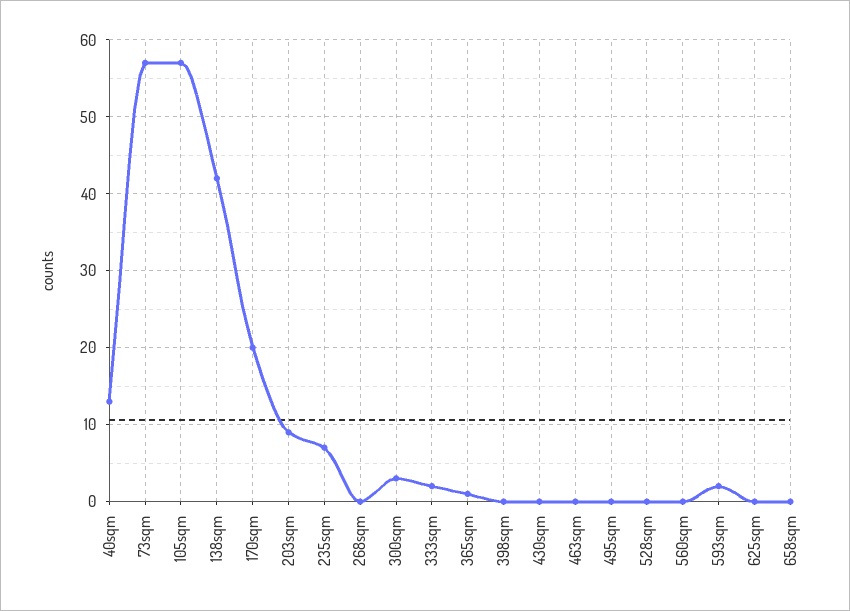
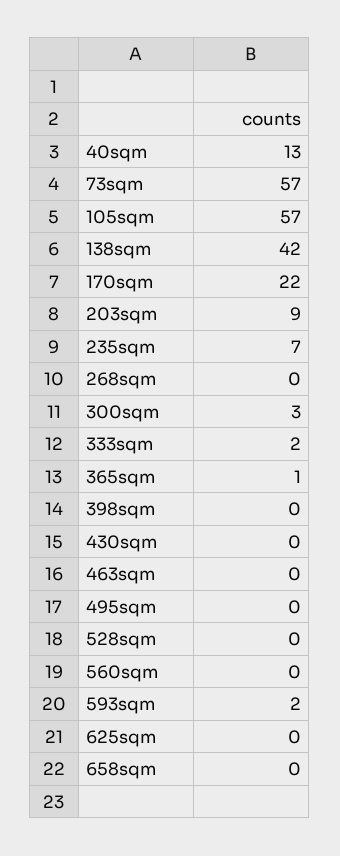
170sqm: 20 -> 22

